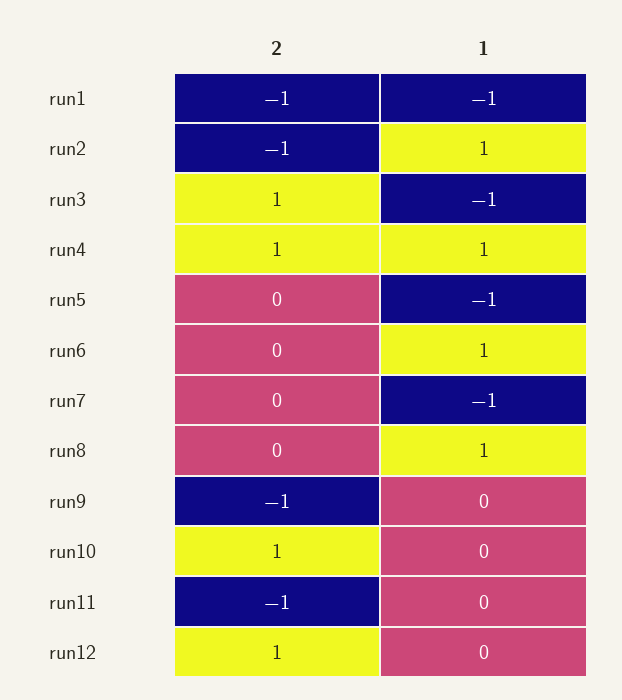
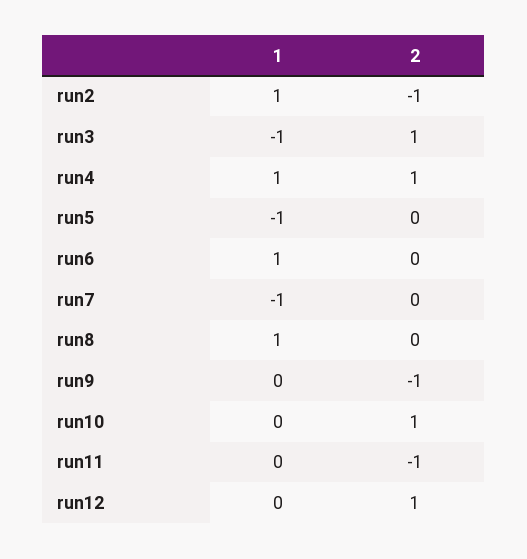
2, run1: -1 -> none
1, run1: -1 -> none

